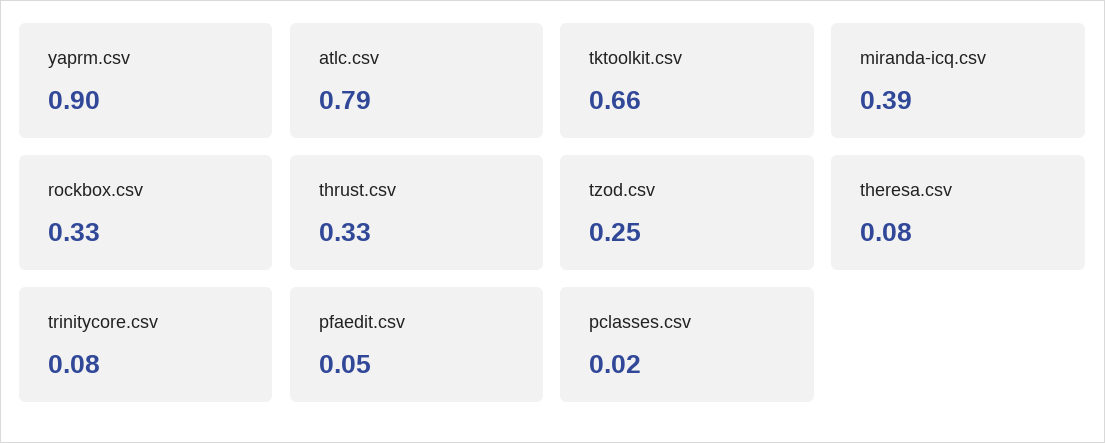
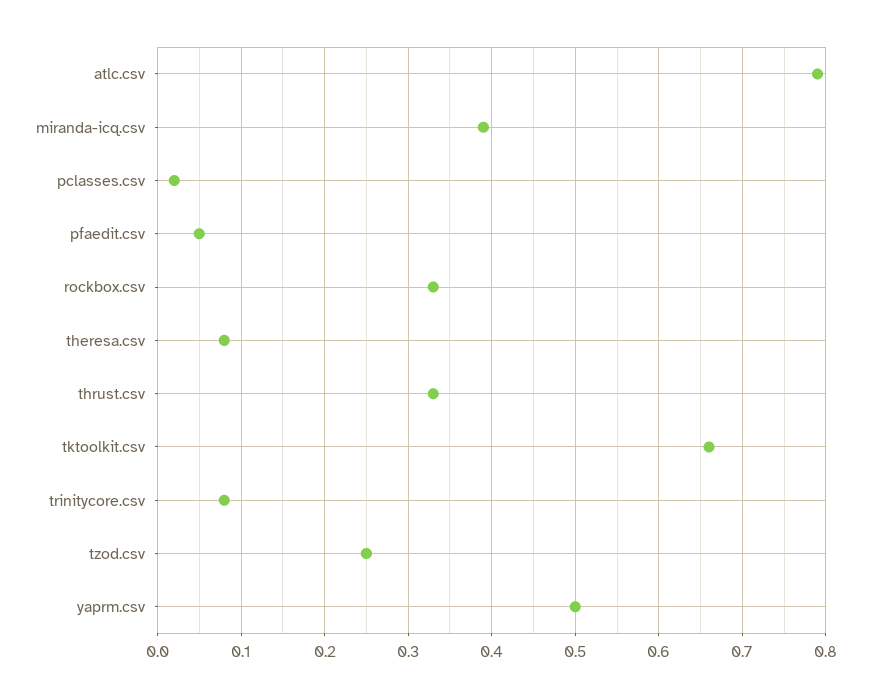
yaprm.csv: 0.9 -> 0.5

